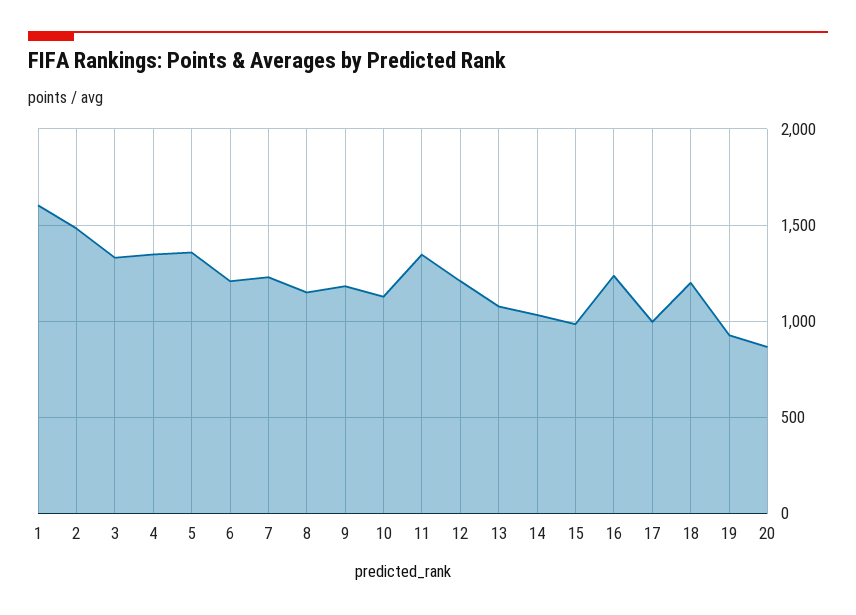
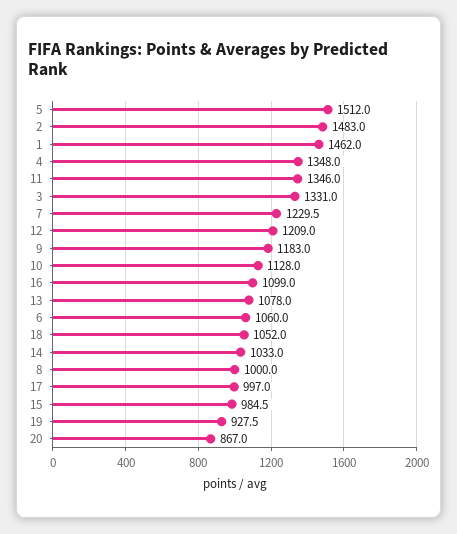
1: 1600 -> 1462
5: 1350 -> 1512
6: 1200 -> 1060
8: 1150 -> 1000
16: 1250 -> 1099
18: 1200 -> 1052

